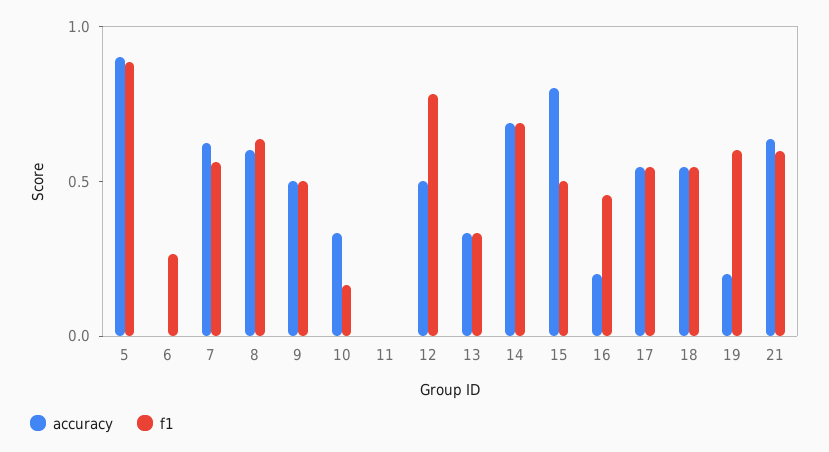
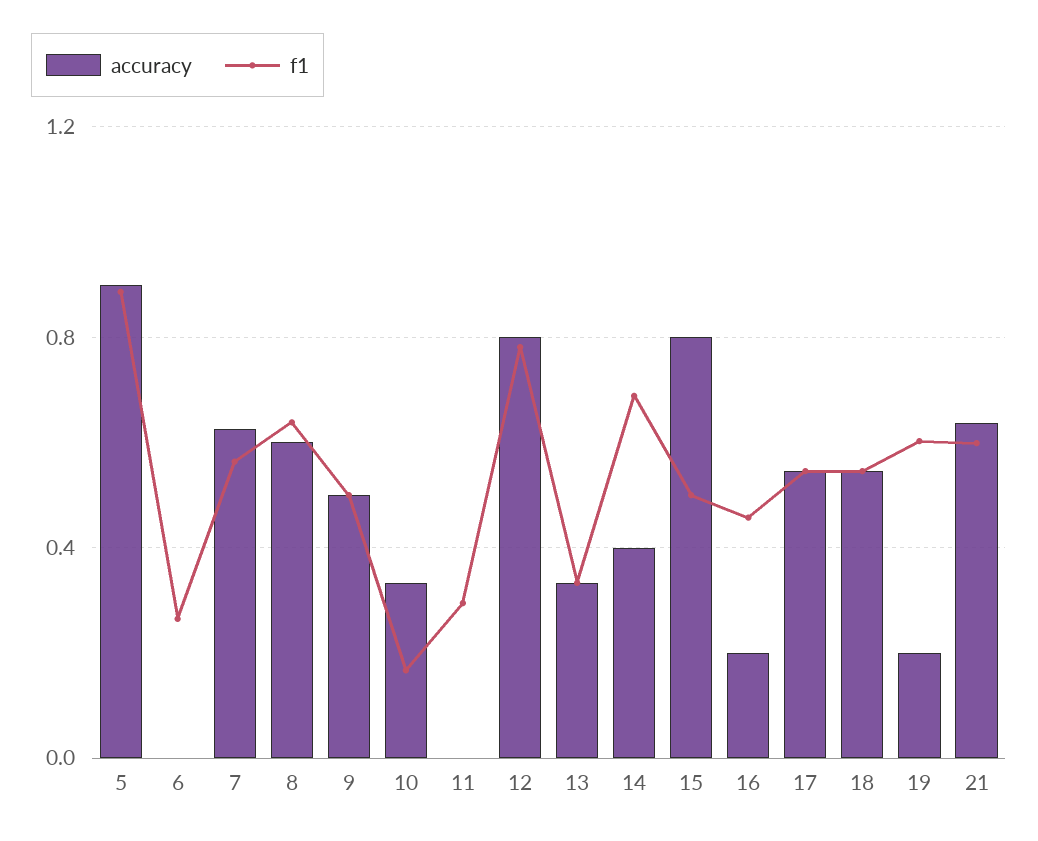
f1, 11: 0 -> 0.3
accuracy, 12: 0.5 -> 0.8
accuracy, 14: 0.7 -> 0.4

